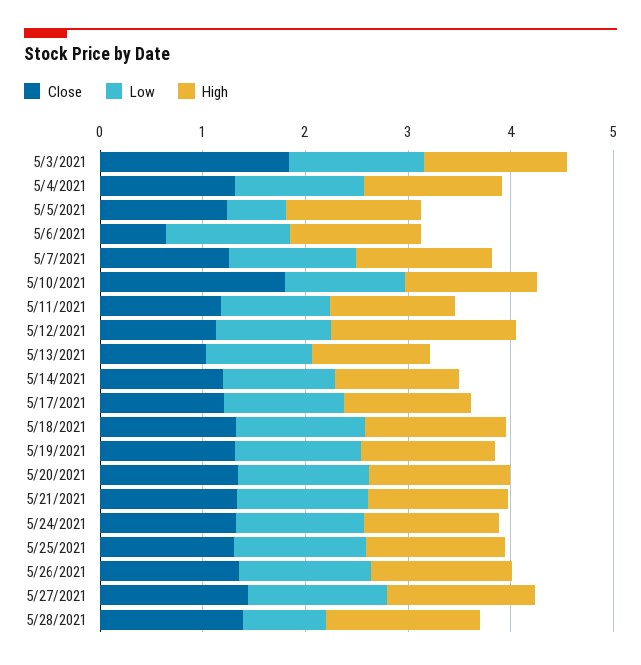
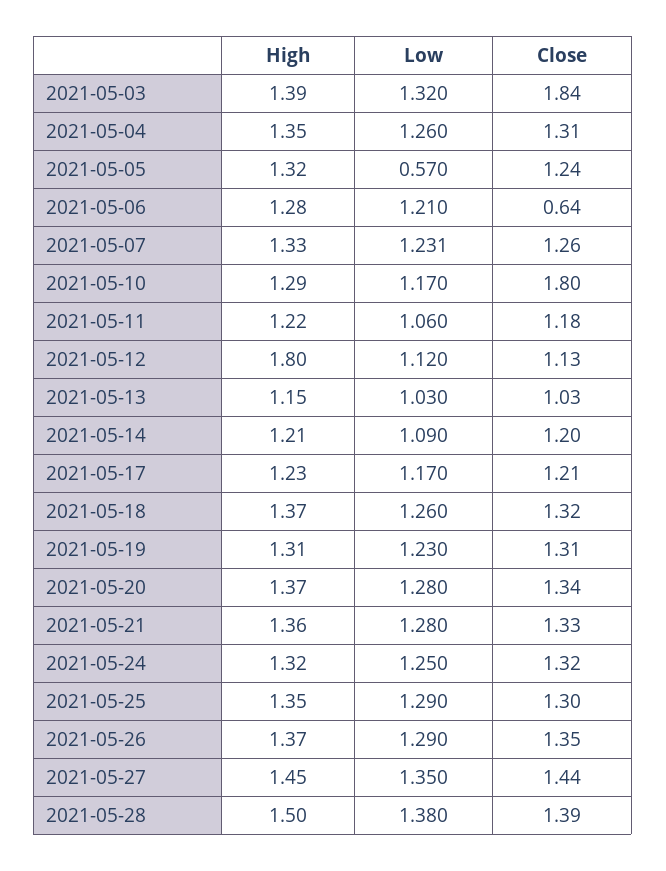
Low, 5/28/2021: 0.8 -> 1.38

